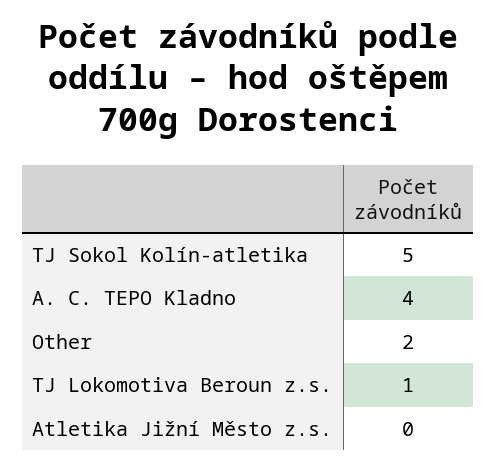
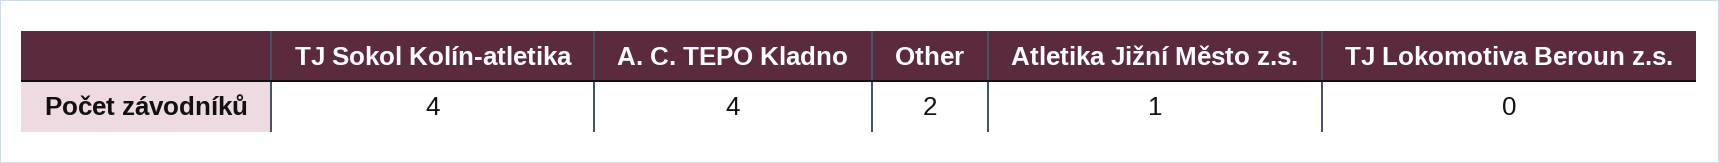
TJ Sokol Kolín-atletika: 5 -> 4
TJ Lokomotiva Beroun z.s.: 1 -> 0
Atletika Jižní Město z.s.: 0 -> 1

